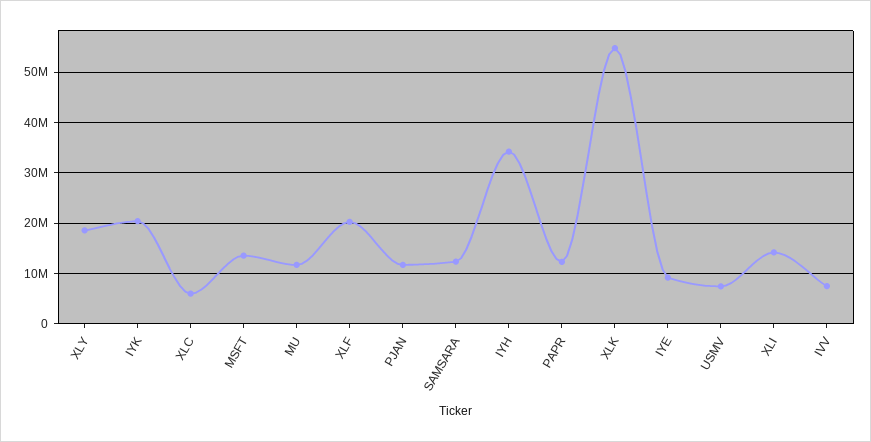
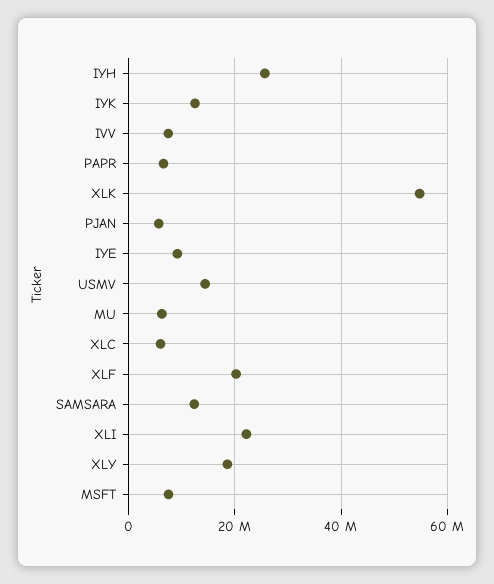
IYK: 20000000 -> 12000000
MSFT: 14000000 -> 8000000
MU: 12000000 -> 6000000
PJAN: 12000000 -> 6000000
IYH: 34000000 -> 26000000
PAPR: 12000000 -> 6000000
USMV: 8000000 -> 14000000
XLI: 14000000 -> 22000000

